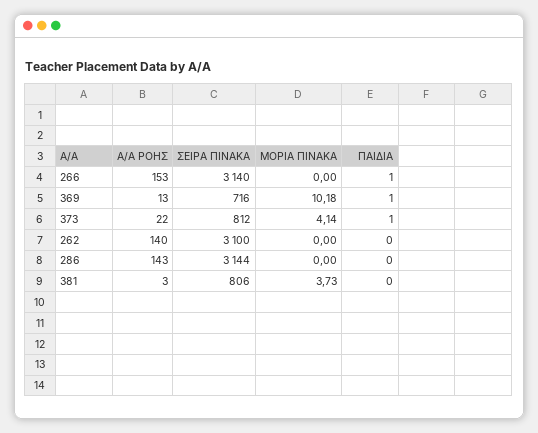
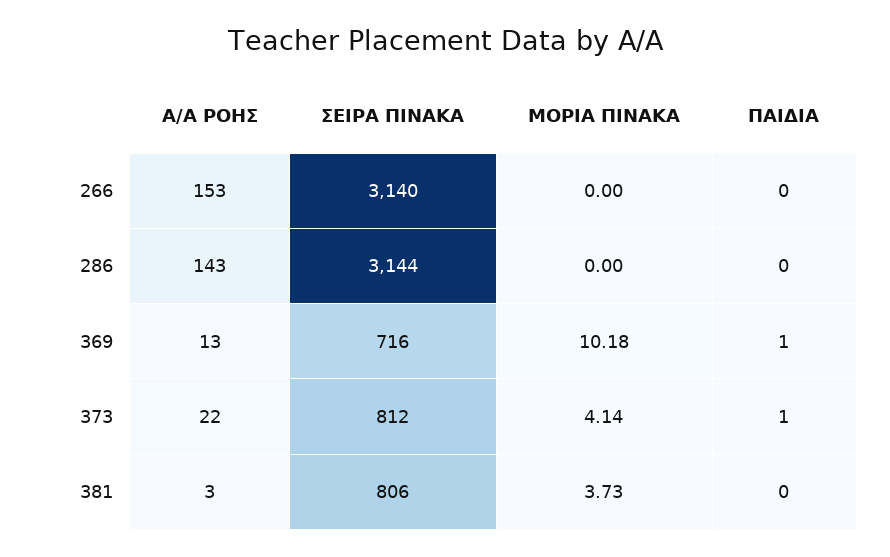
ΠΑΙΔΙΑ, 266: 1 -> 0
Α/Α ΡΟΗΣ, 262: 140 -> none
ΣΕΙΡΑ ΠΙΝΑΚΑ, 262: 3100 -> none
ΜΟΡΙΑ ΠΙΝΑΚΑ, 262: 0 -> none
ΠΑΙΔΙΑ, 262: 0 -> none

